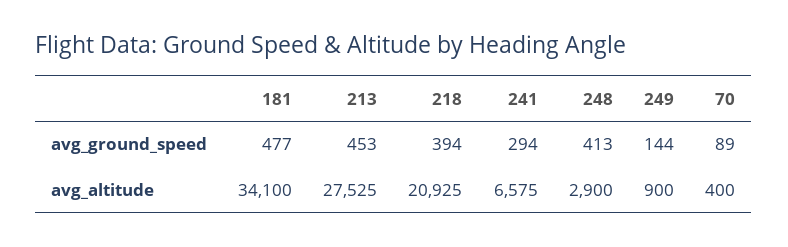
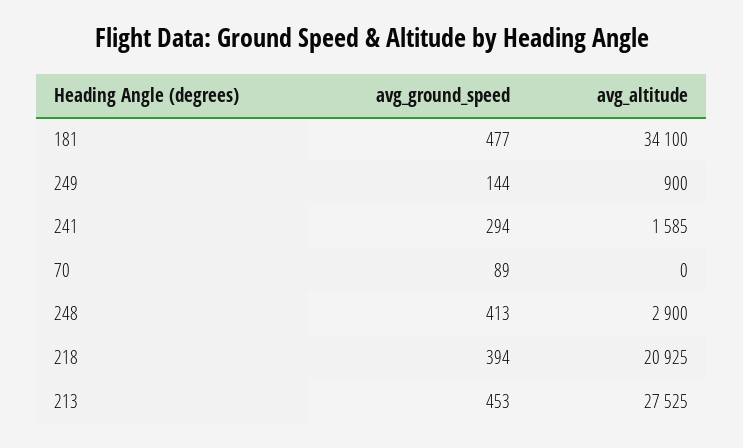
241, avg_altitude: 6575 -> 1585
70, avg_altitude: 400 -> 0

